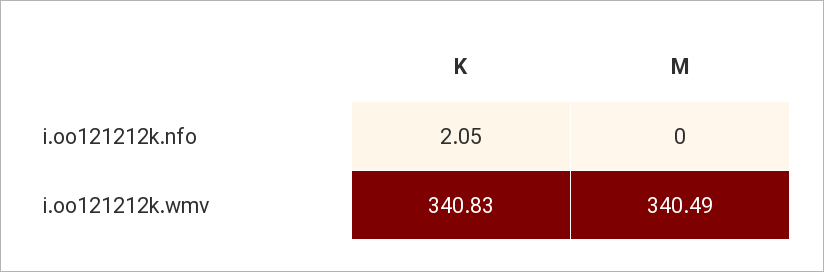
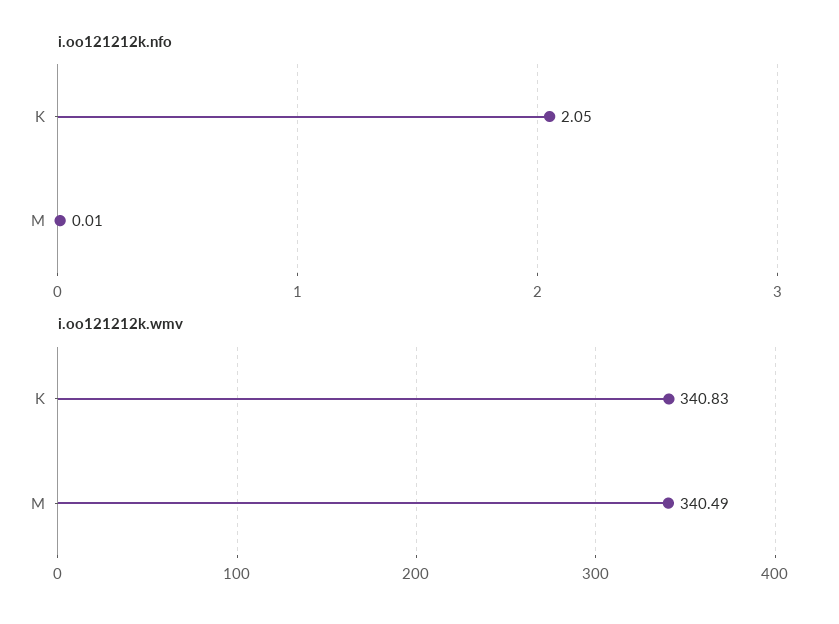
i.oo121212k.nfo, M: 0 -> 0.01

